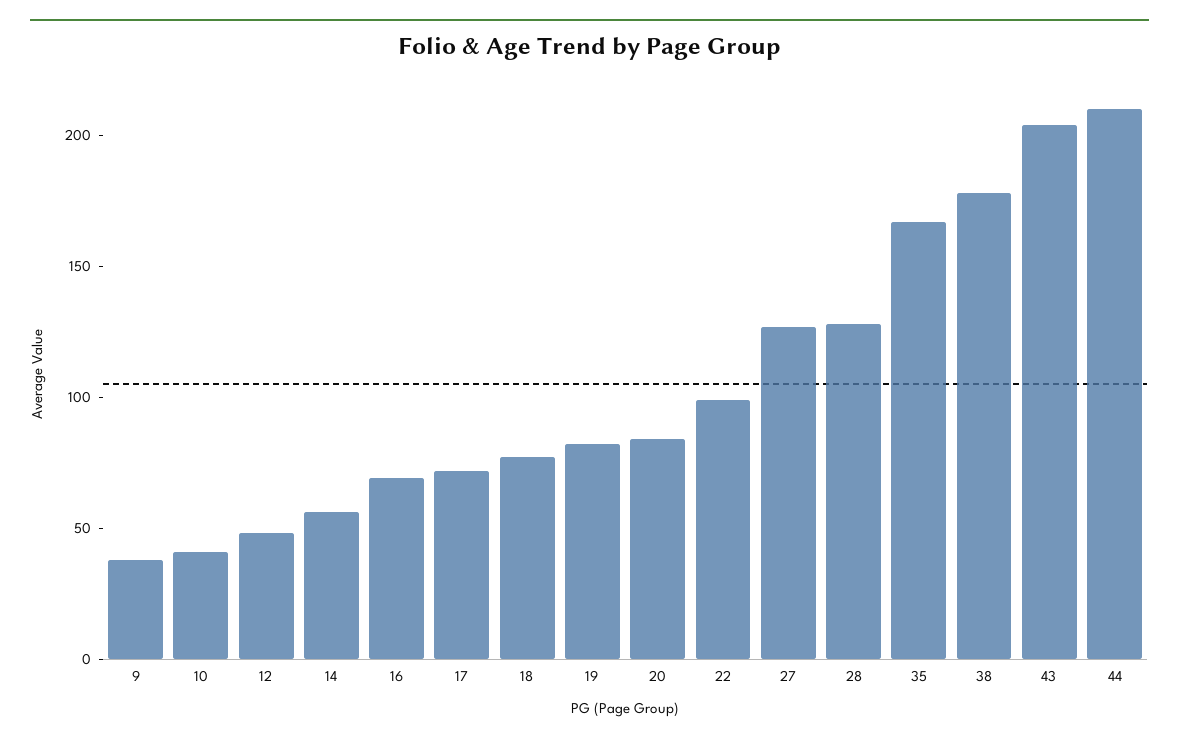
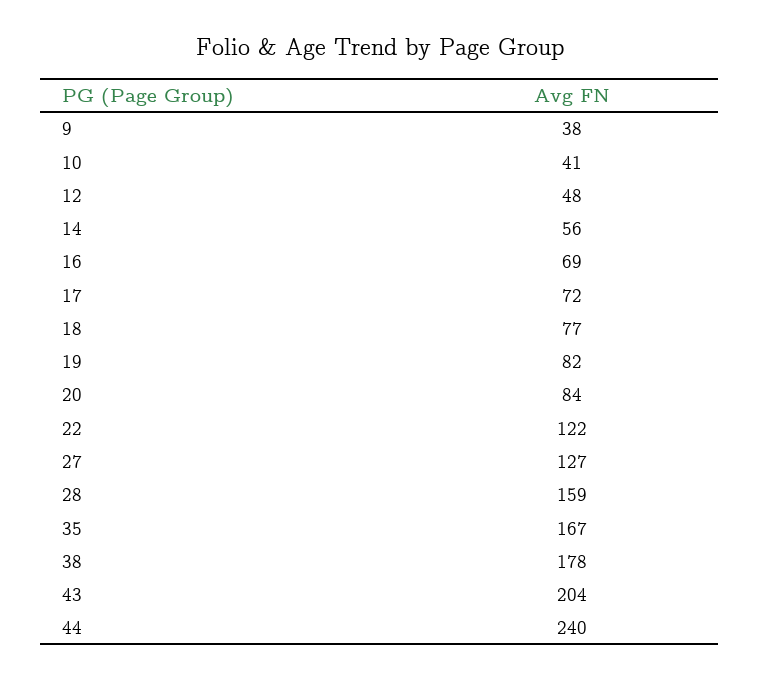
22: 100 -> 122
28: 130 -> 159
44: 210 -> 240

